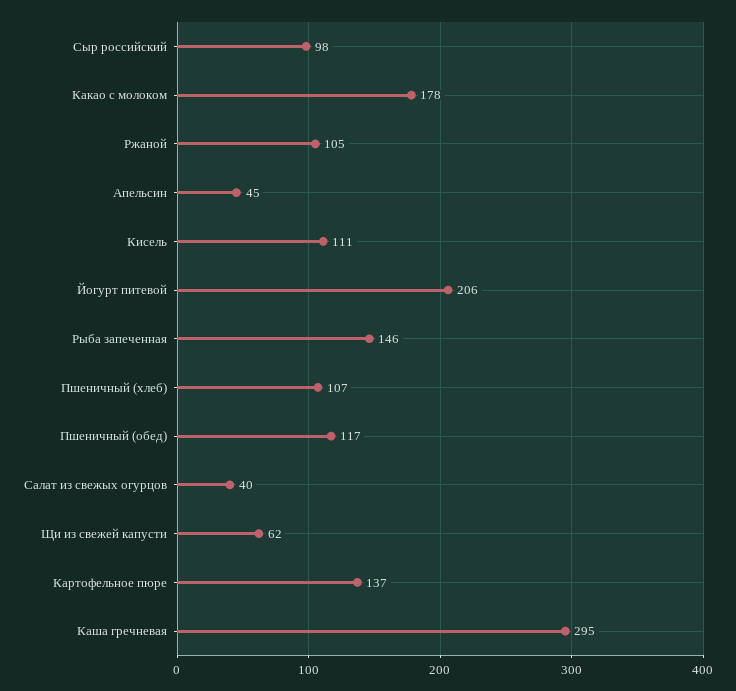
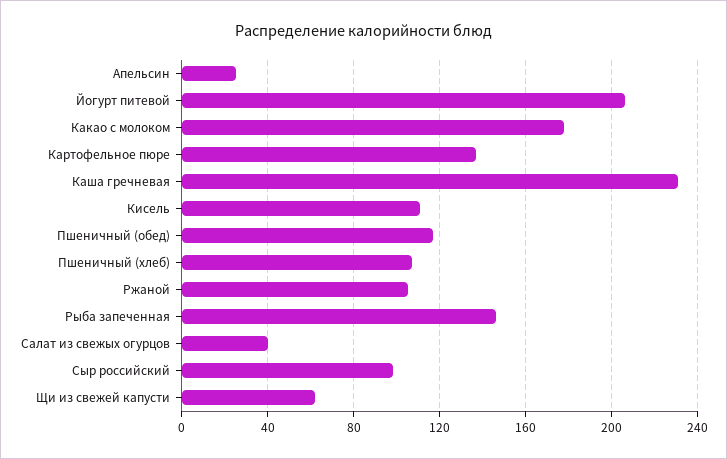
Апельсин: 45 -> 25
Каша гречневая: 295 -> 230

